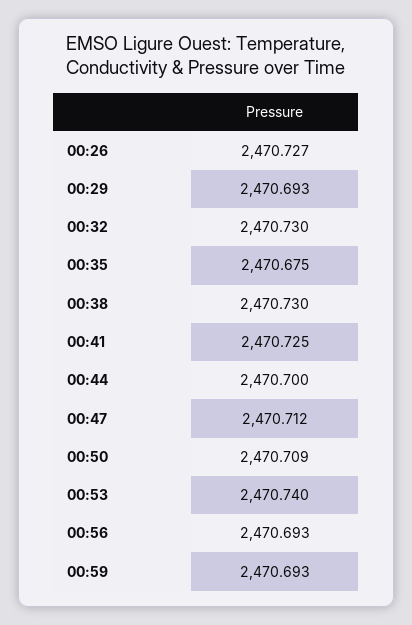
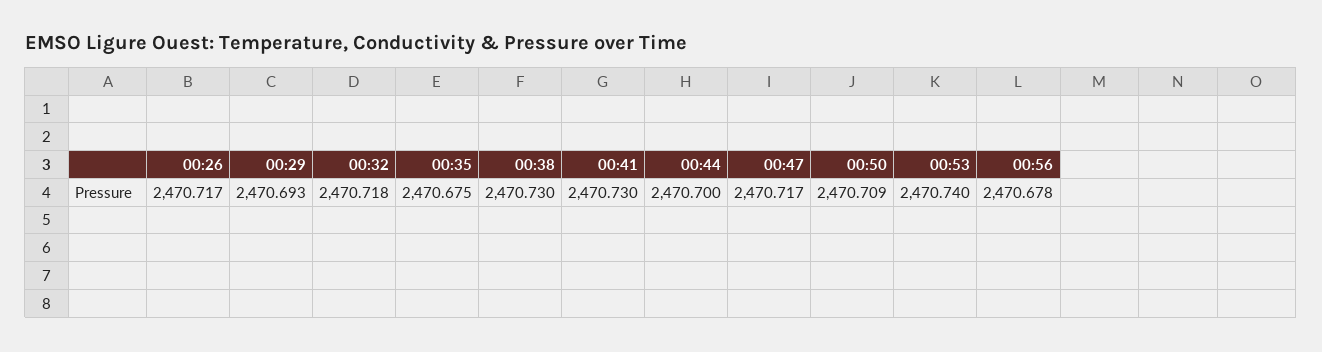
00:26: 2470.727 -> 2470.717
00:32: 2470.73 -> 2470.718
00:41: 2470.725 -> 2470.73
00:47: 2470.712 -> 2470.717
00:56: 2470.693 -> 2470.678
00:59: 2470.693 -> none

